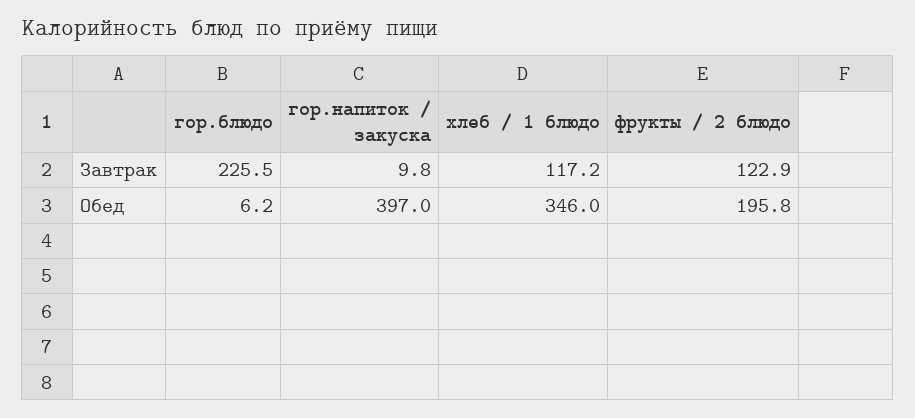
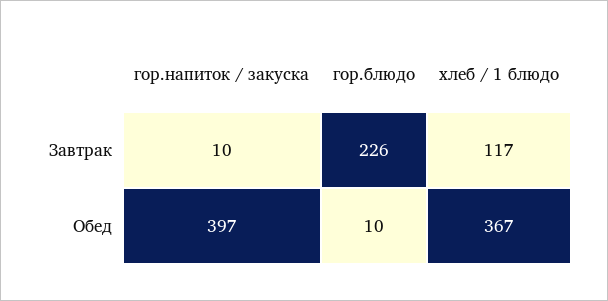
фрукты / 2 блюдо, Завтрак: 122.9 -> none
гор.блюдо, Обед: 6.2 -> 10
хлеб / 1 блюдо, Обед: 346 -> 367
фрукты / 2 блюдо, Обед: 195.8 -> none

